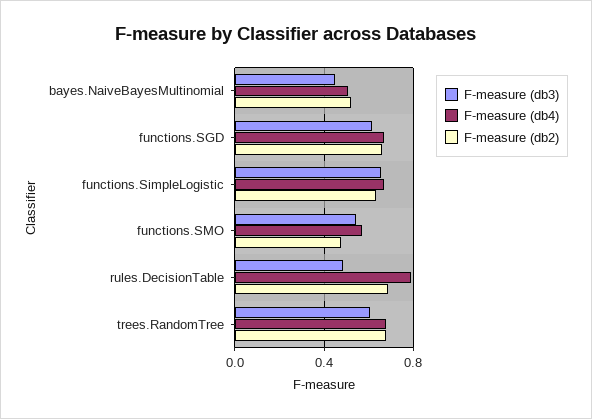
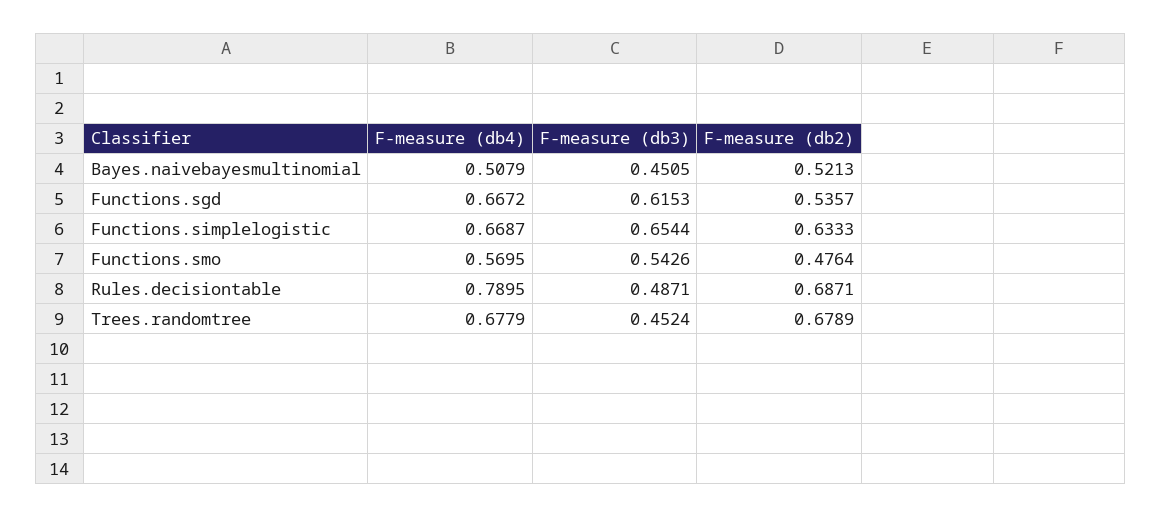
F-measure (db2), functions.SGD: 0.65 -> 0.5357
F-measure (db3), trees.RandomTree: 0.6 -> 0.4524

